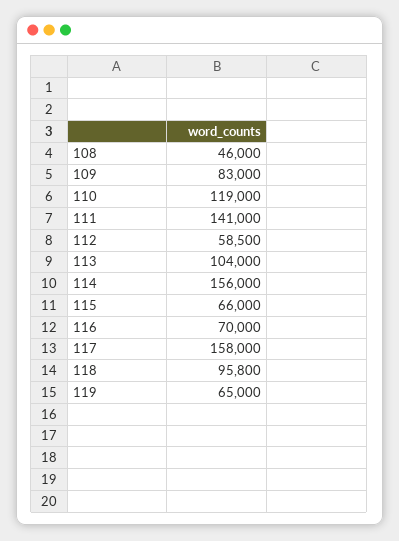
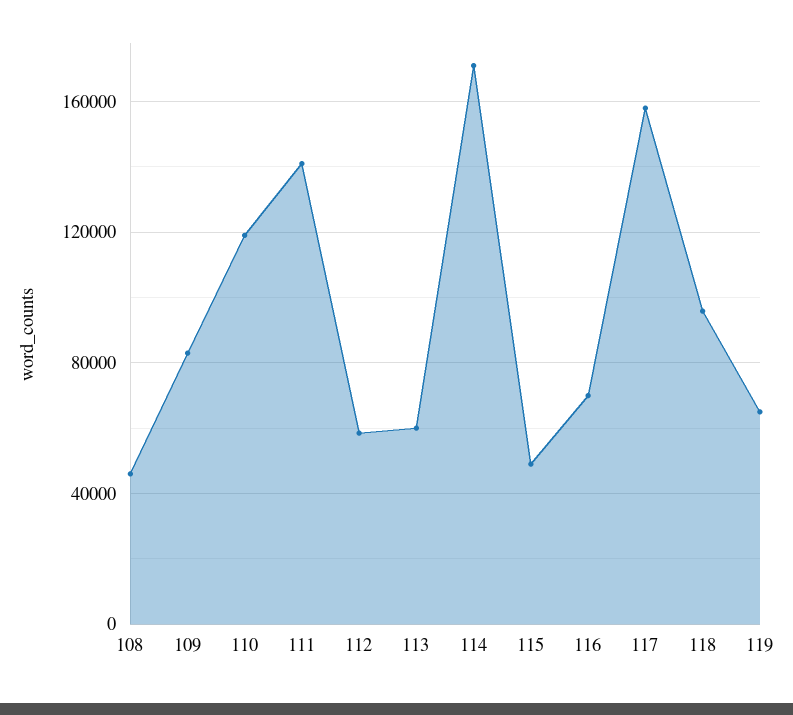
113: 104000 -> 60000
114: 156000 -> 170000
115: 66000 -> 50000

